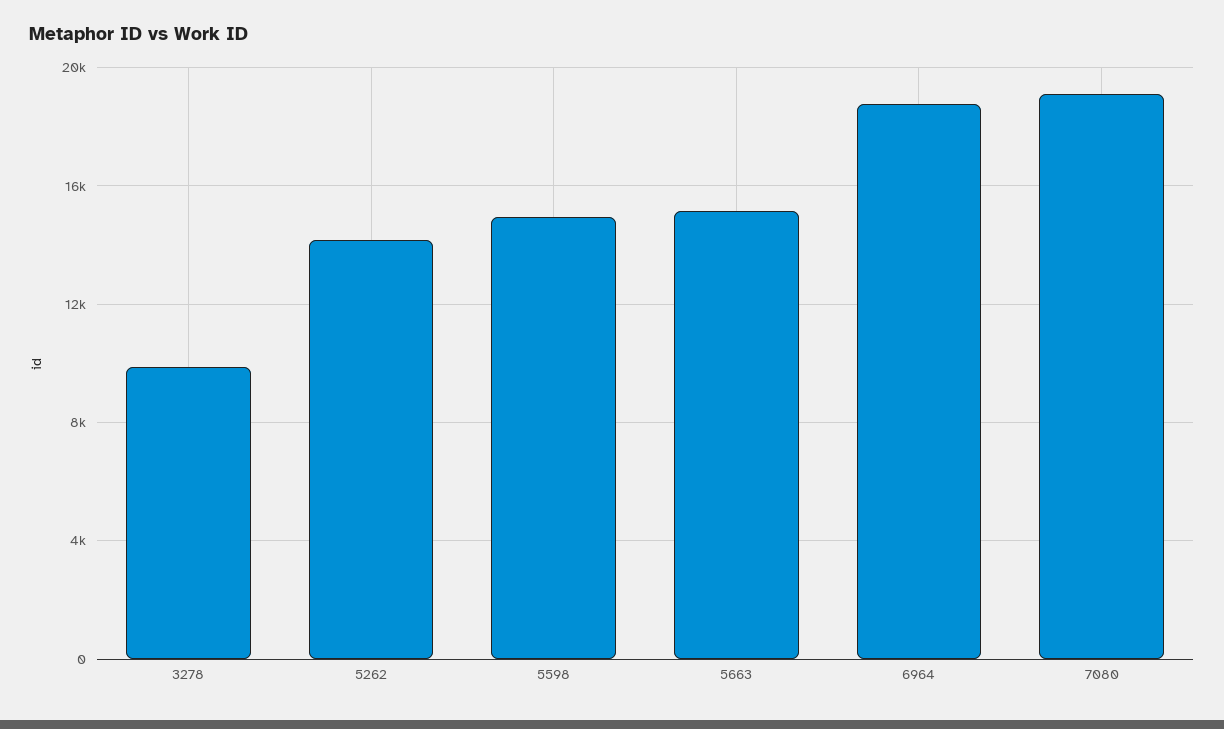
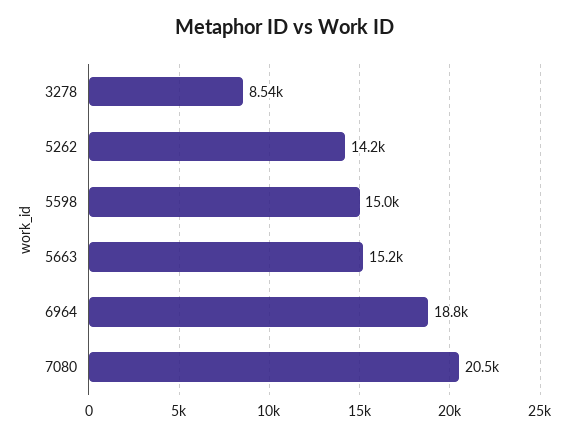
3278: 10000 -> 8540
7080: 19000 -> 20500

